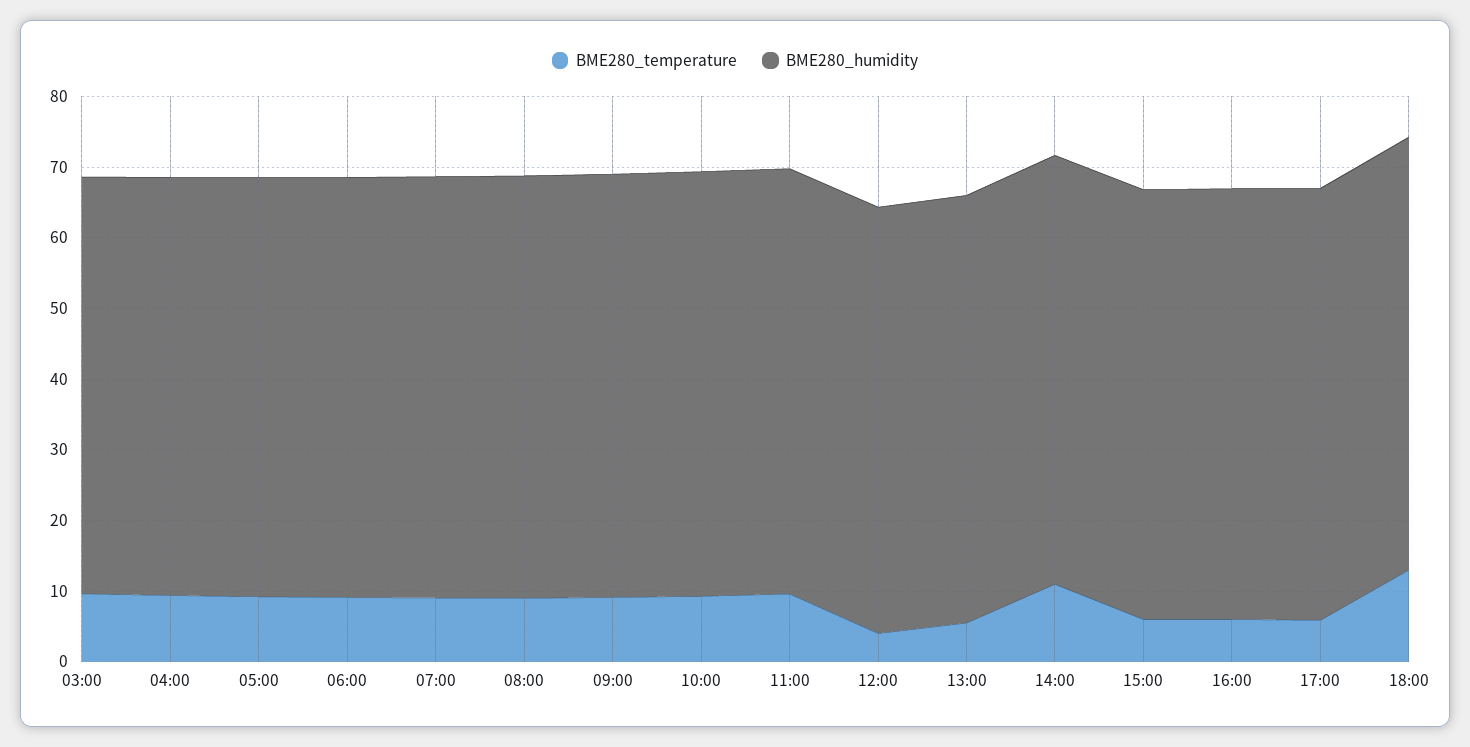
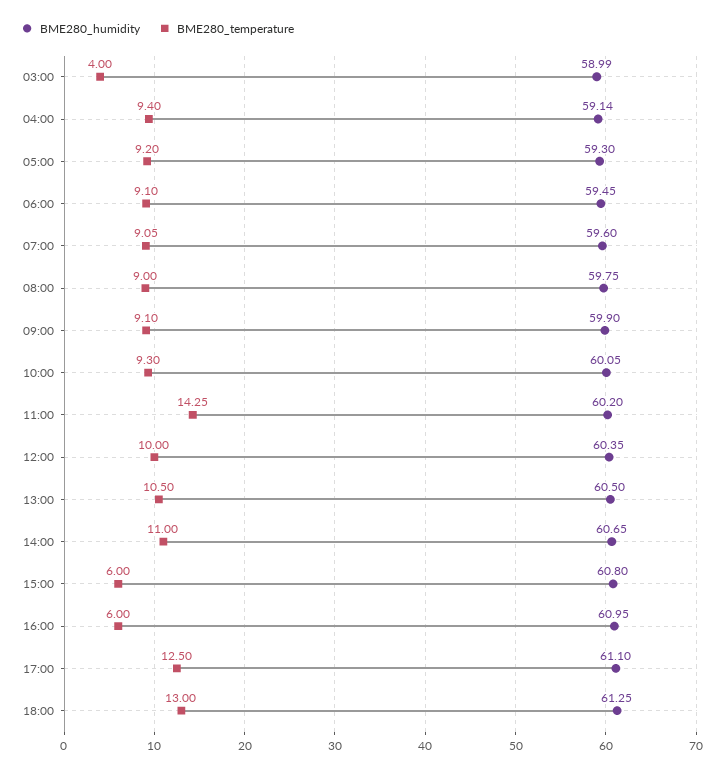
BME280_temperature, 03:00: 10 -> 4
BME280_temperature, 11:00: 10 -> 14.25
BME280_temperature, 12:00: 4 -> 10
BME280_temperature, 13:00: 6 -> 10.5
BME280_temperature, 17:00: 6 -> 12.5

